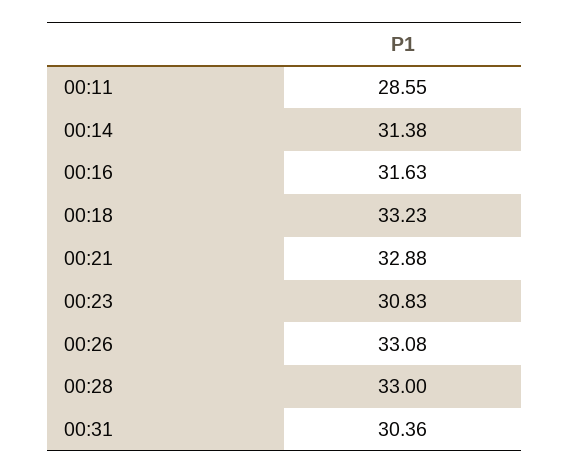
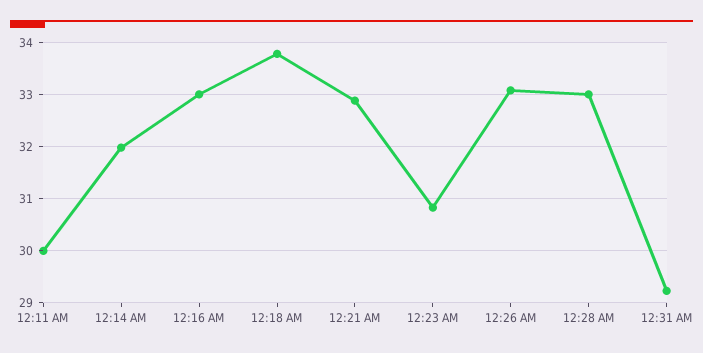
00:11: 28.55 -> 30
00:14: 31.38 -> 32
00:16: 31.63 -> 33
00:18: 33.23 -> 33.8
00:31: 30.36 -> 29.2

